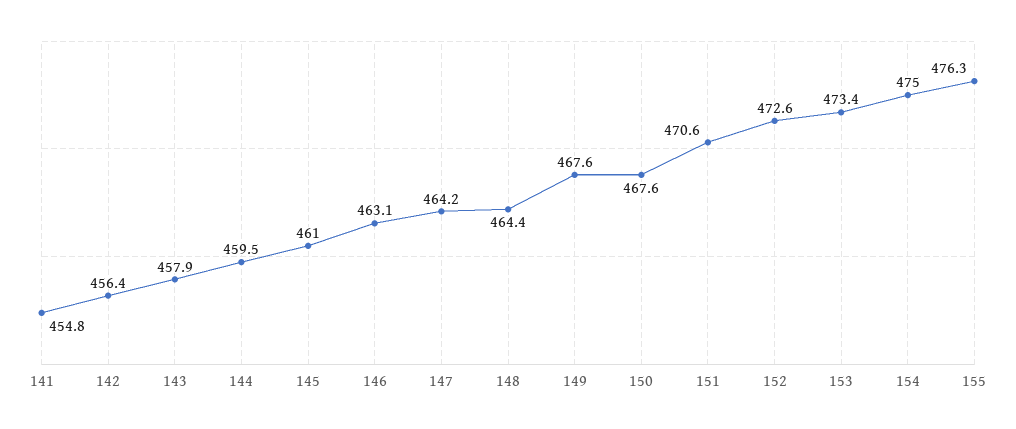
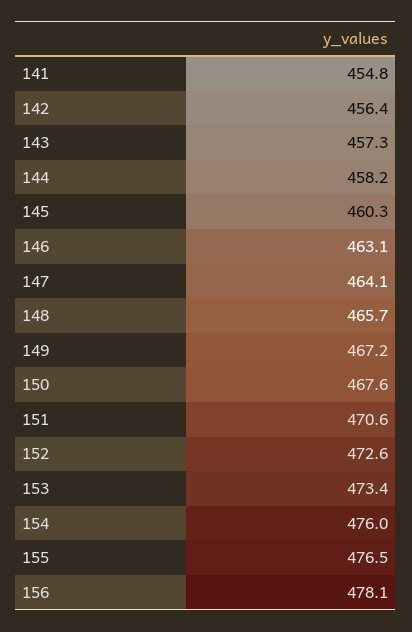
143: 457.9 -> 457.3
144: 459.5 -> 458.2
145: 461 -> 460.3
147: 464.2 -> 464.1
148: 464.4 -> 465.7
149: 467.6 -> 467.2
154: 475 -> 476
155: 476.3 -> 476.5
156: none -> 478.1

